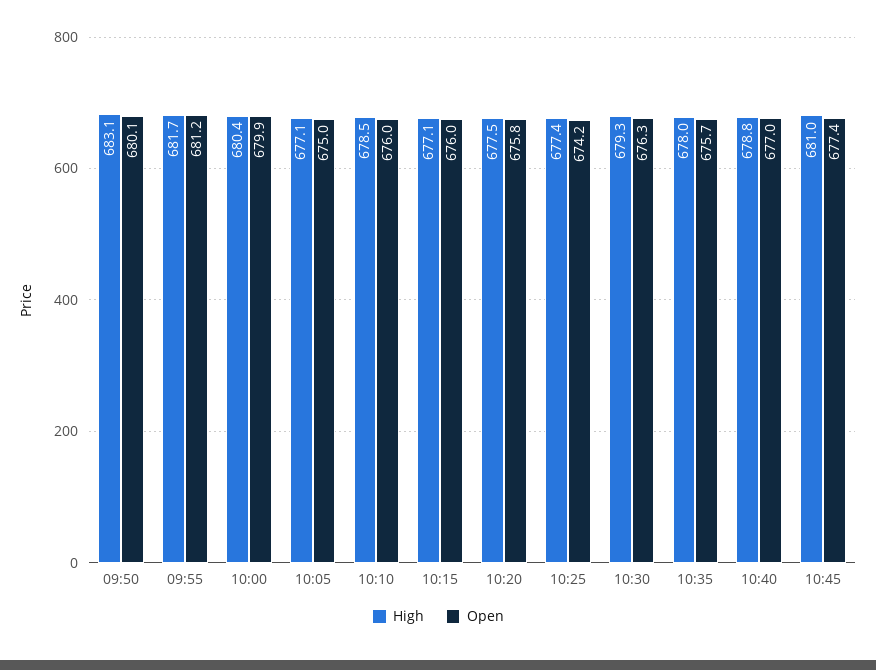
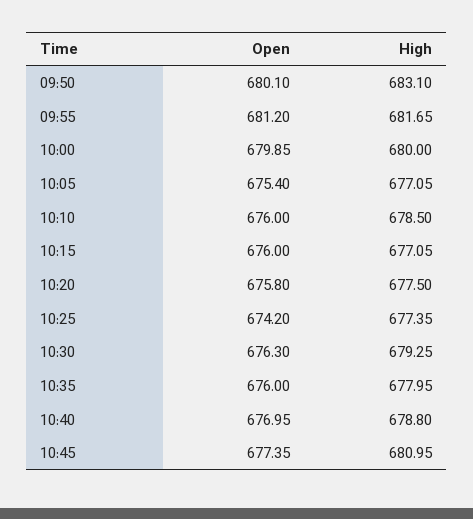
High, 10:00: 680.4 -> 680
Open, 10:05: 675 -> 675.4
Open, 10:35: 675.7 -> 676

